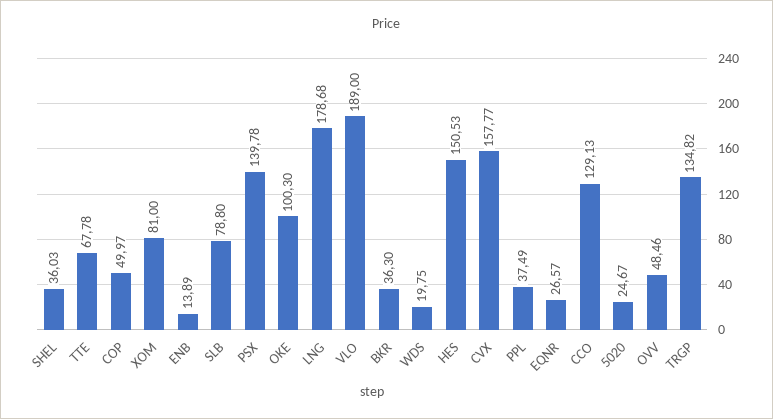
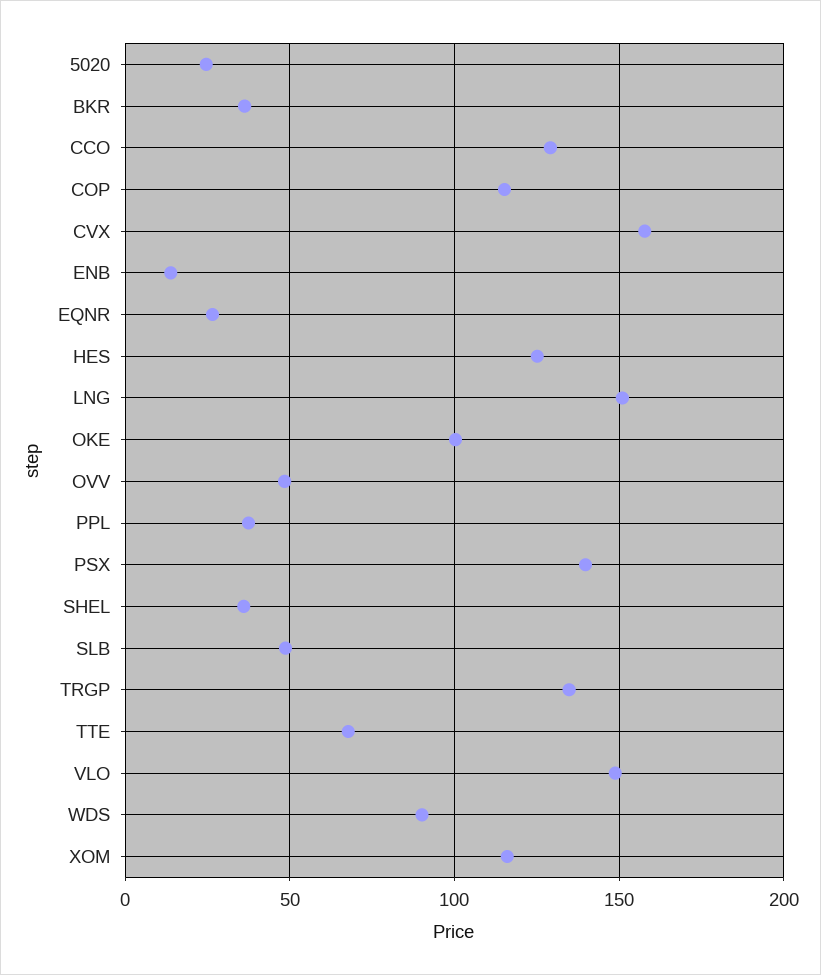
COP: 49.97 -> 115
XOM: 81 -> 115
SLB: 78.8 -> 50
LNG: 178.68 -> 150
VLO: 189 -> 150
WDS: 19.75 -> 90
HES: 150.53 -> 125

